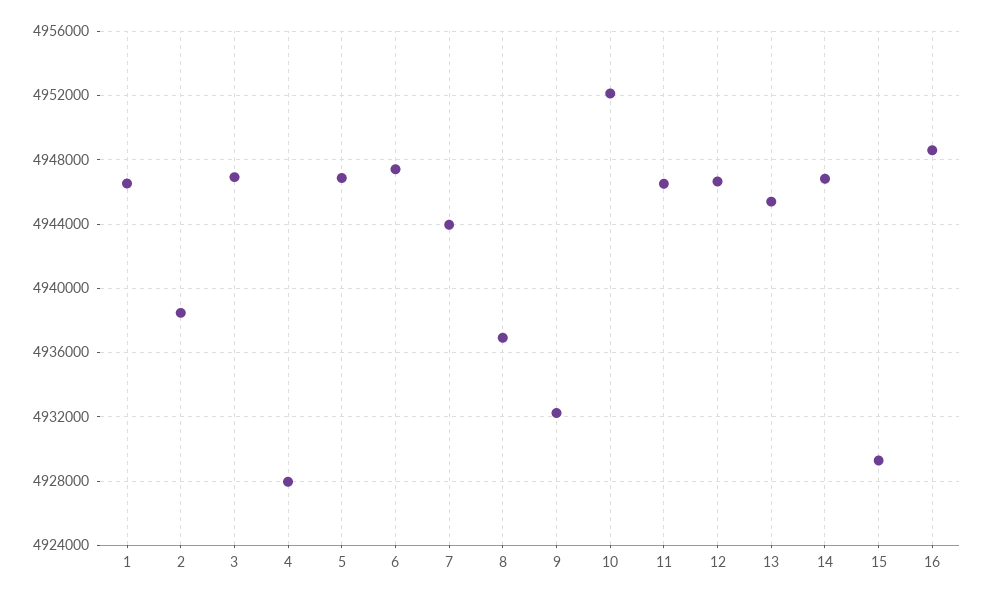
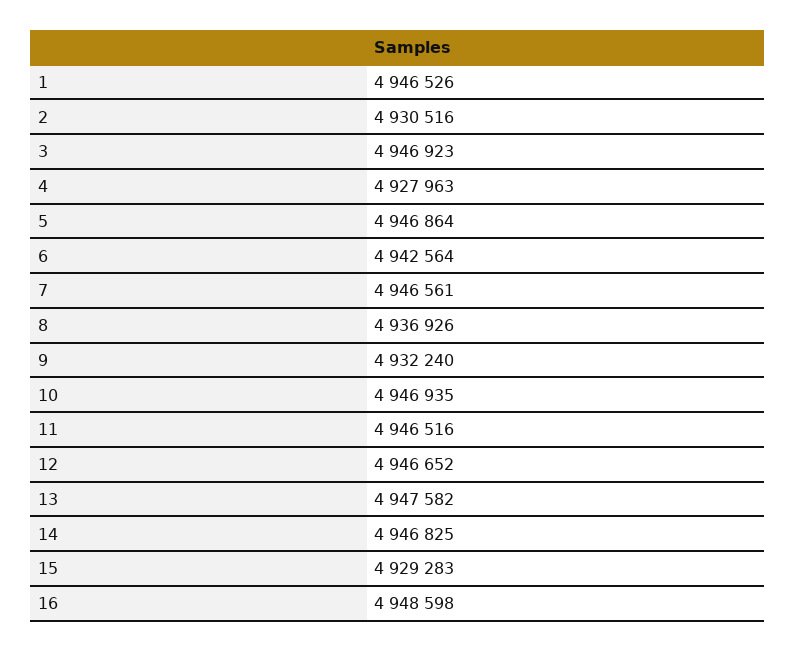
2: 4938500 -> 4930516
6: 4947500 -> 4942564
7: 4944000 -> 4946561
10: 4952000 -> 4946935
13: 4945500 -> 4947582

